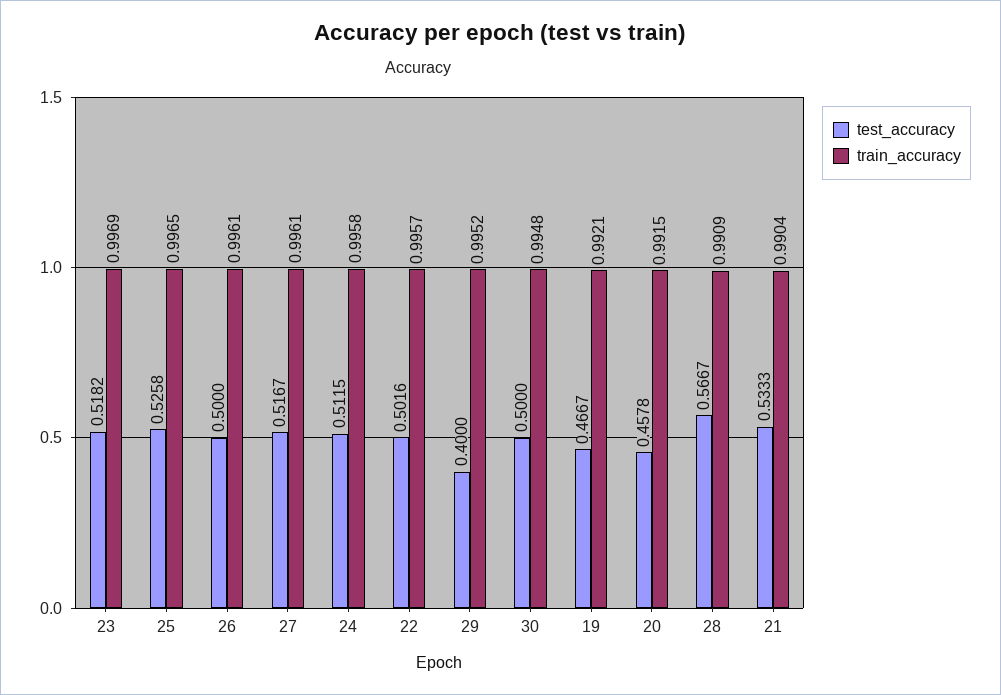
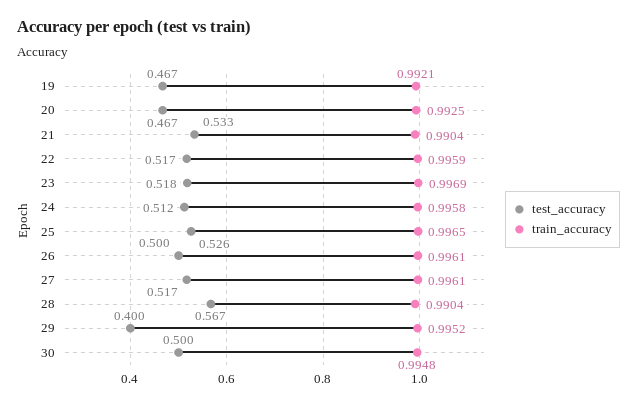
test_accuracy, 22: 0.5016 -> 0.517
train_accuracy, 22: 0.9957 -> 0.9959
test_accuracy, 20: 0.4578 -> 0.467
train_accuracy, 20: 0.9915 -> 0.9925
train_accuracy, 28: 0.9909 -> 0.9904

